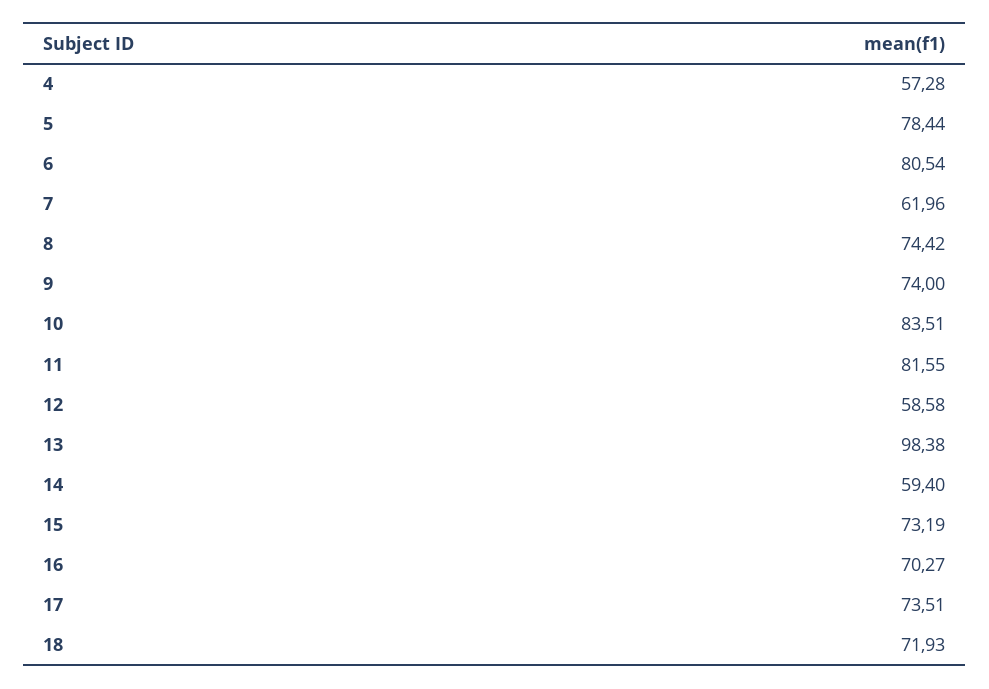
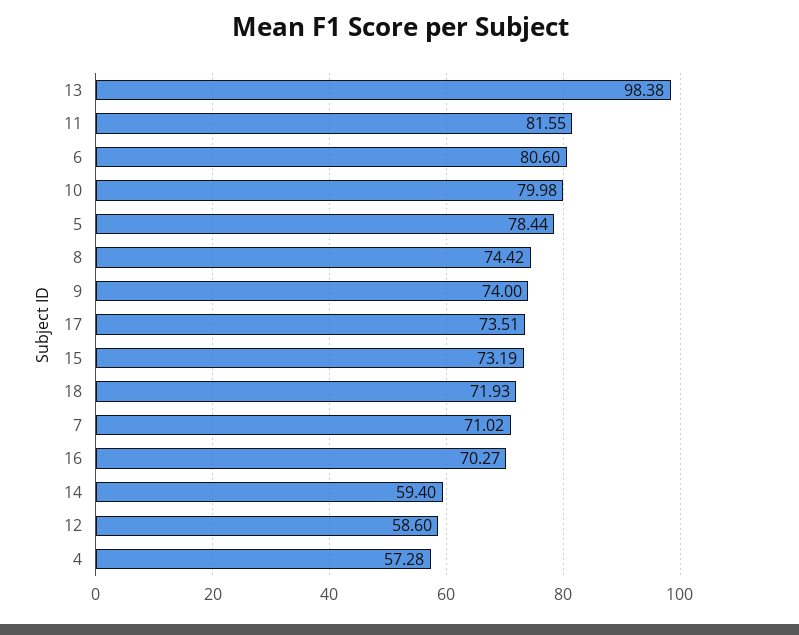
6: 80.54 -> 80.6
7: 61.96 -> 71.02
10: 83.51 -> 79.98
12: 58.58 -> 58.6

